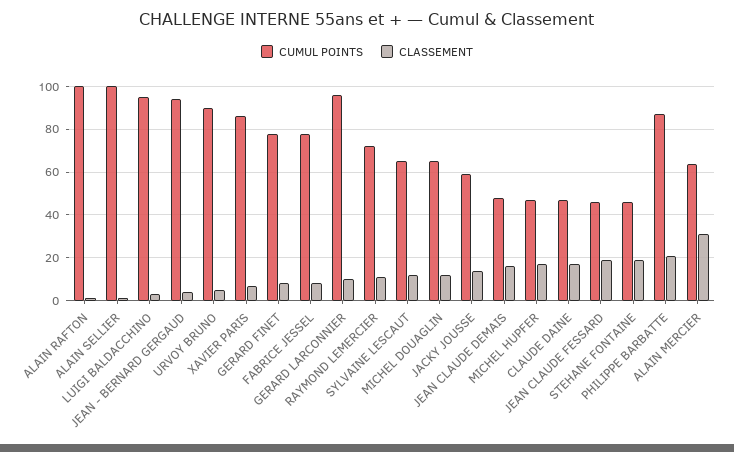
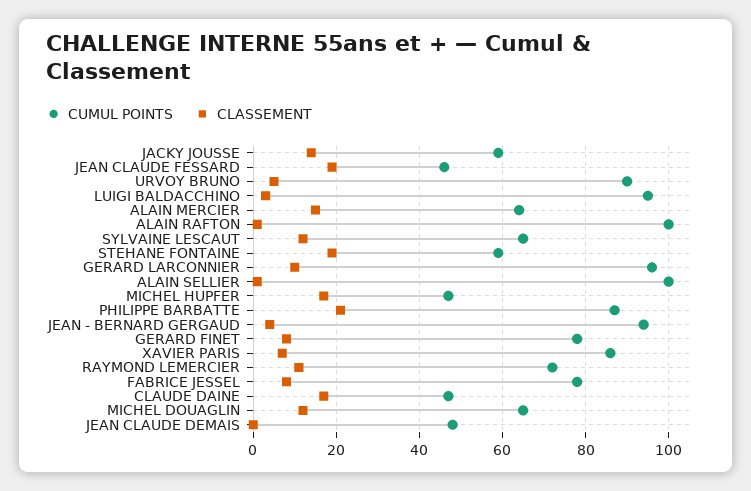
CLASSEMENT, JEAN CLAUDE DEMAIS: 15 -> 0
CUMUL POINTS, STEHANE FONTAINE: 45 -> 60
CLASSEMENT, ALAIN MERCIER: 30 -> 15

